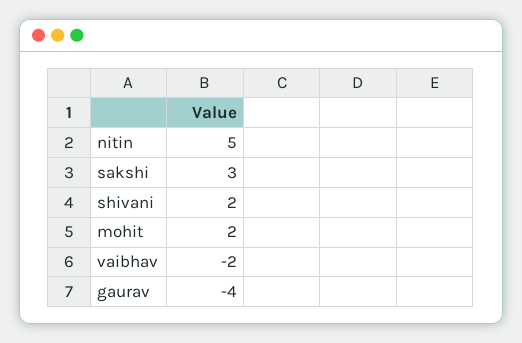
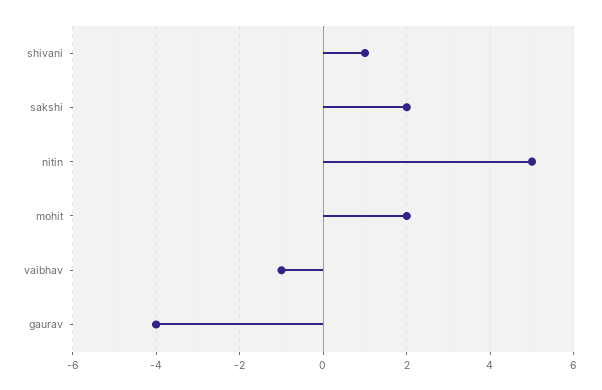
sakshi: 3 -> 2
shivani: 2 -> 1
vaibhav: -2 -> -1

